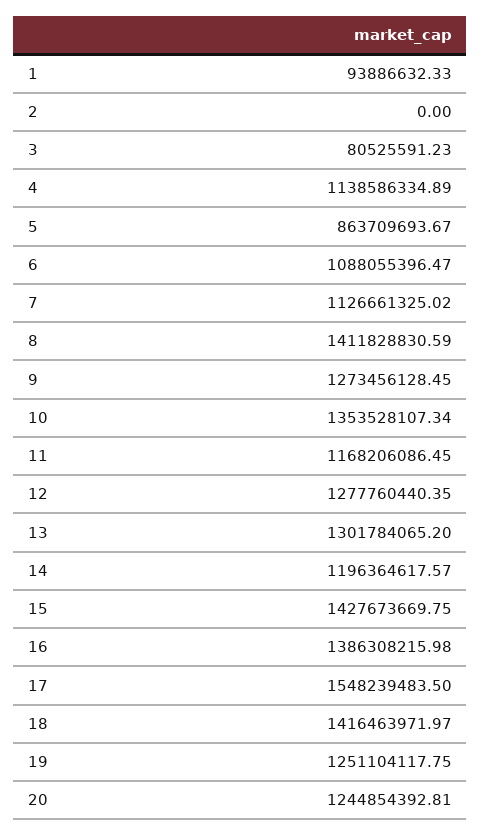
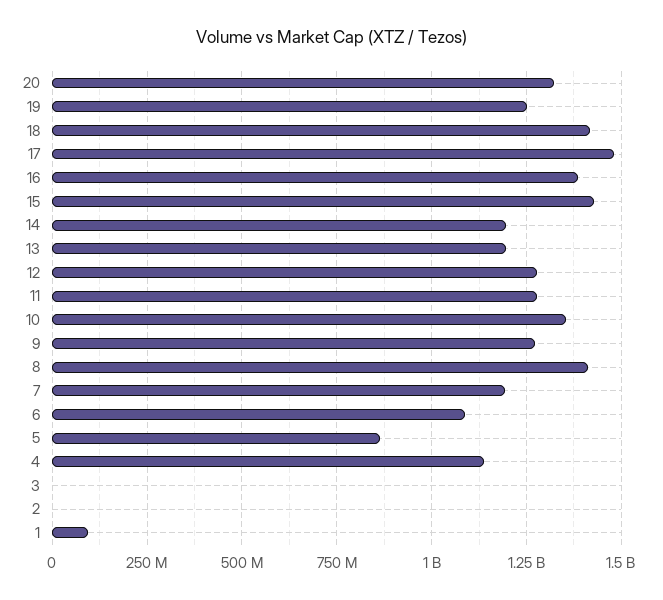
3: 80525591.23 -> 0
7: 1126661325.02 -> 1200000000
11: 1168206086.45 -> 1275000000
13: 1301784065.2 -> 1200000000
17: 1548239483.5 -> 1475000000
20: 1244854392.81 -> 1325000000

